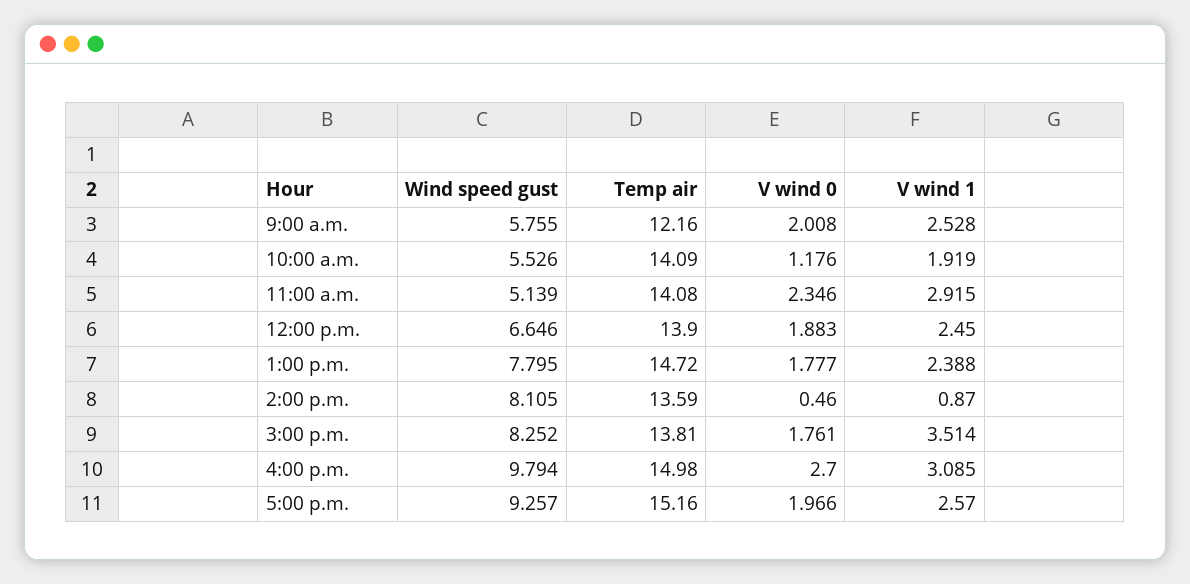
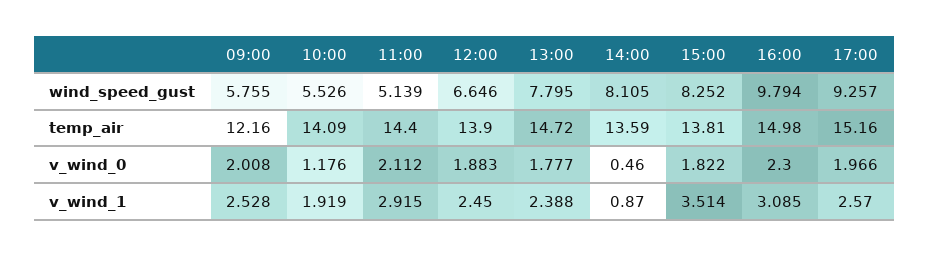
Temp air, 11:00 a.m.: 14.08 -> 14.4
V wind 0, 11:00 a.m.: 2.346 -> 2.112
V wind 0, 3:00 p.m.: 1.761 -> 1.822
V wind 0, 4:00 p.m.: 2.7 -> 2.3

